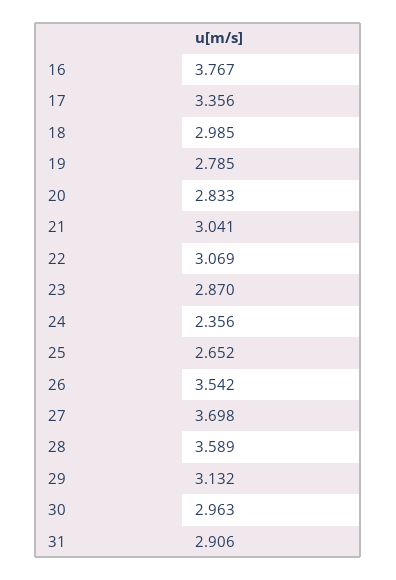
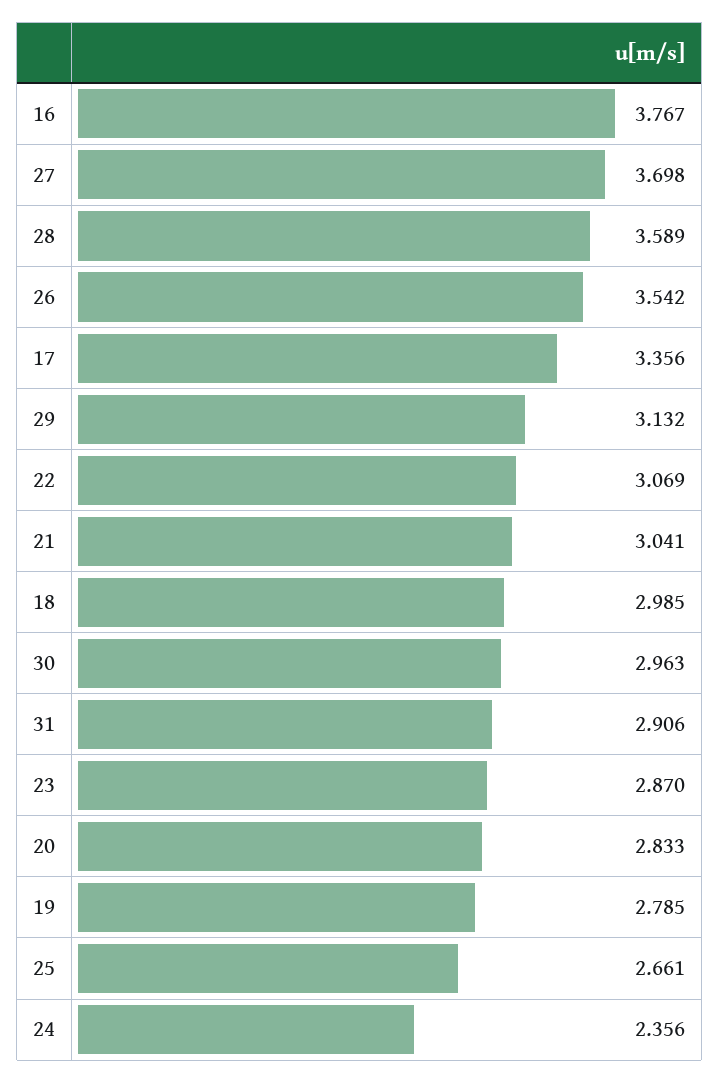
25: 2.652 -> 2.661

